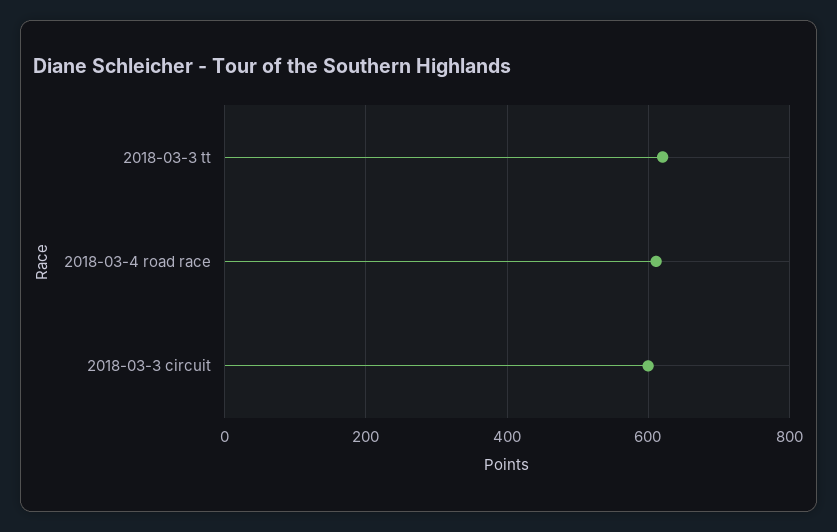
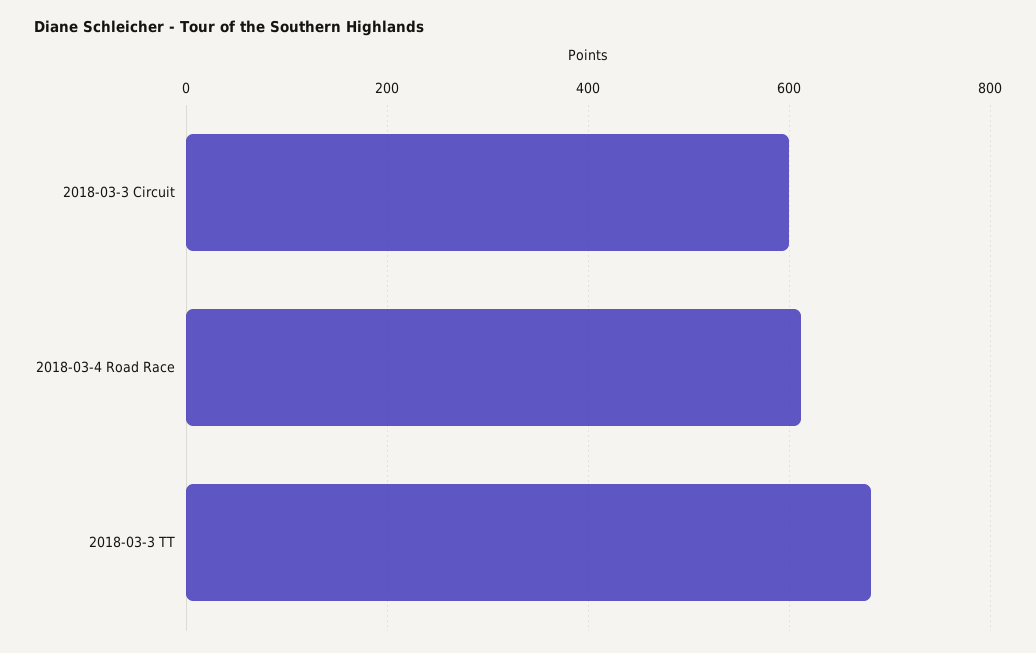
2018-03-3 tt: 620 -> 680

